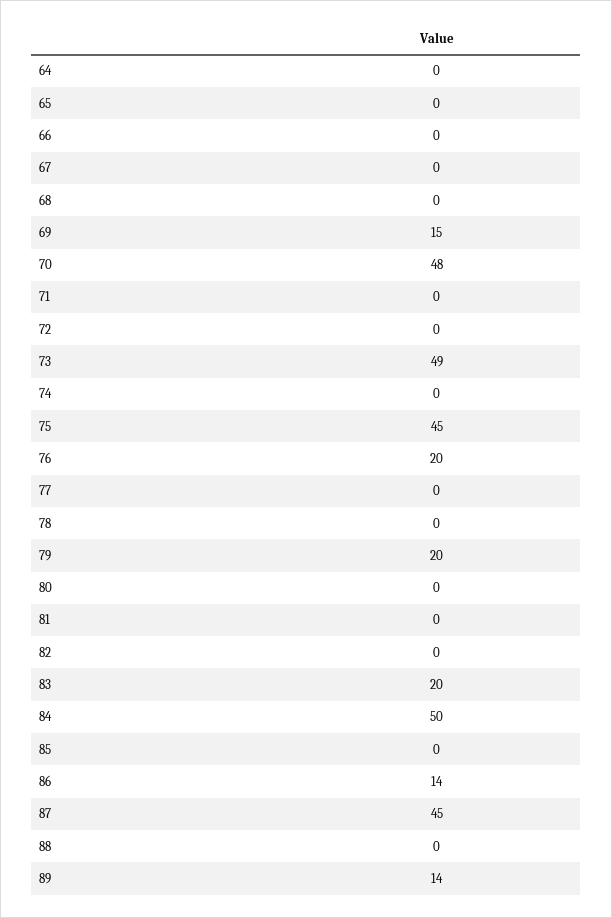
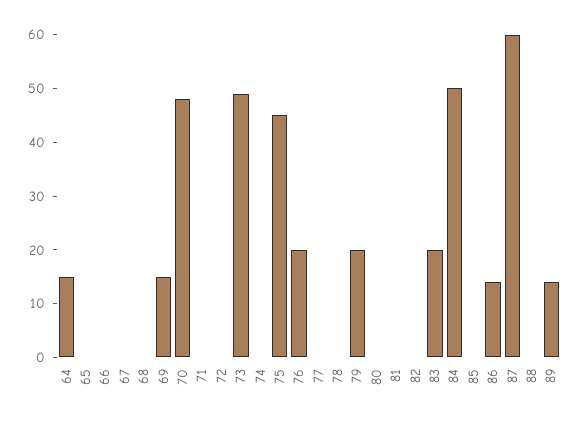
64: 0 -> 15
87: 45 -> 60

